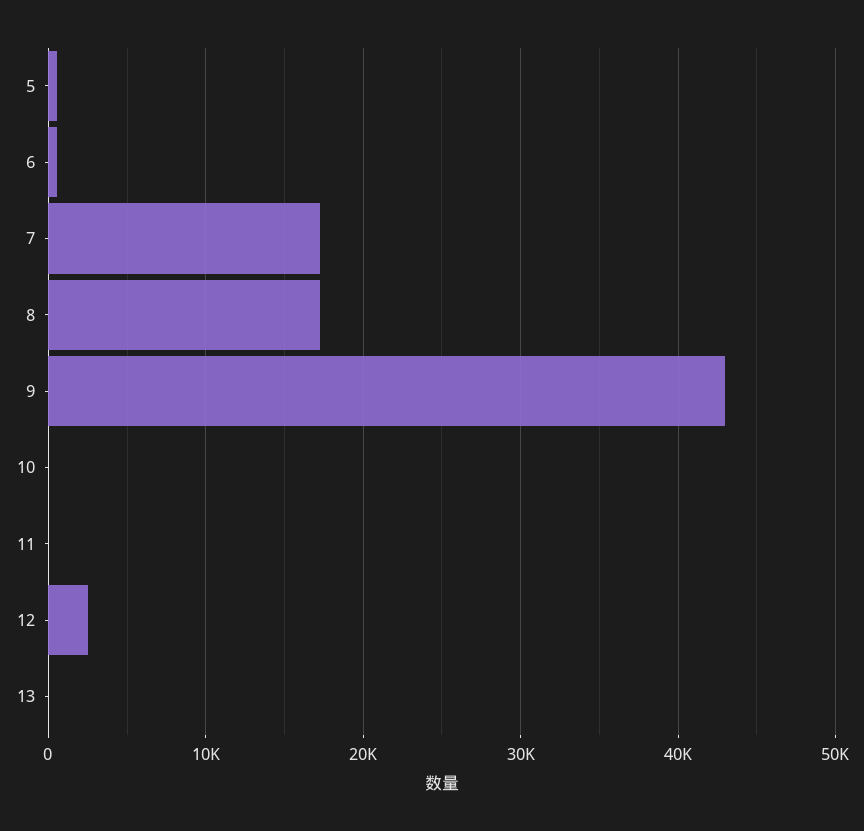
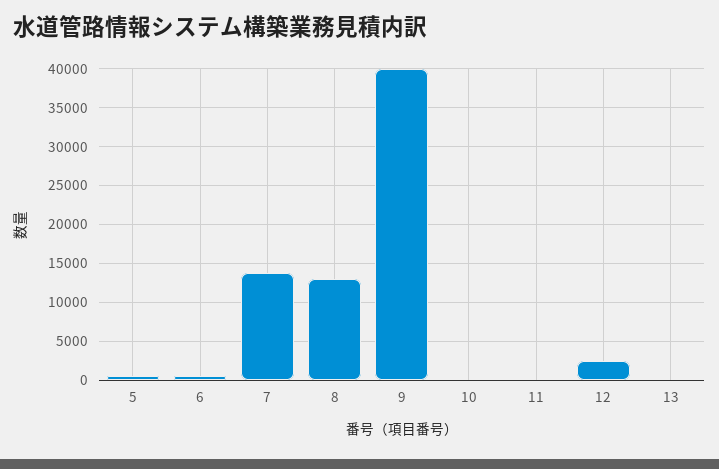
7: 17000 -> 14000
8: 17000 -> 13000
9: 43000 -> 40000

